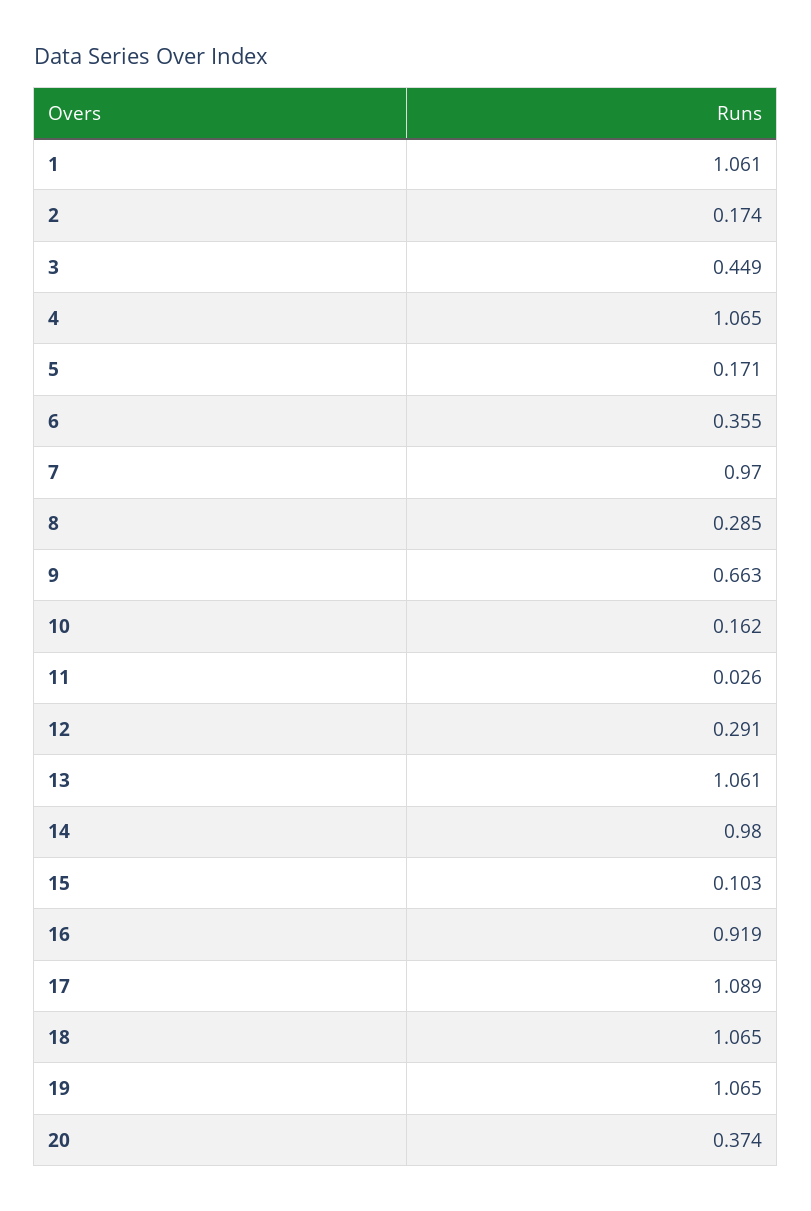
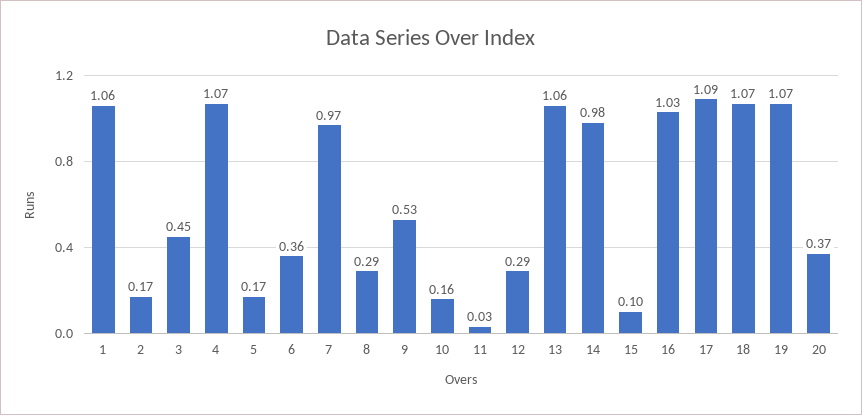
9: 0.663 -> 0.53
16: 0.919 -> 1.03

